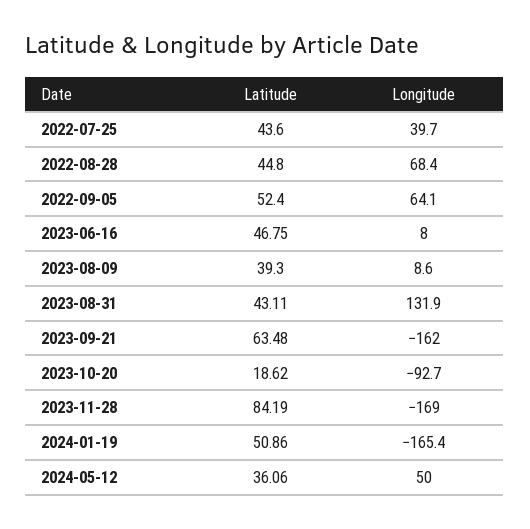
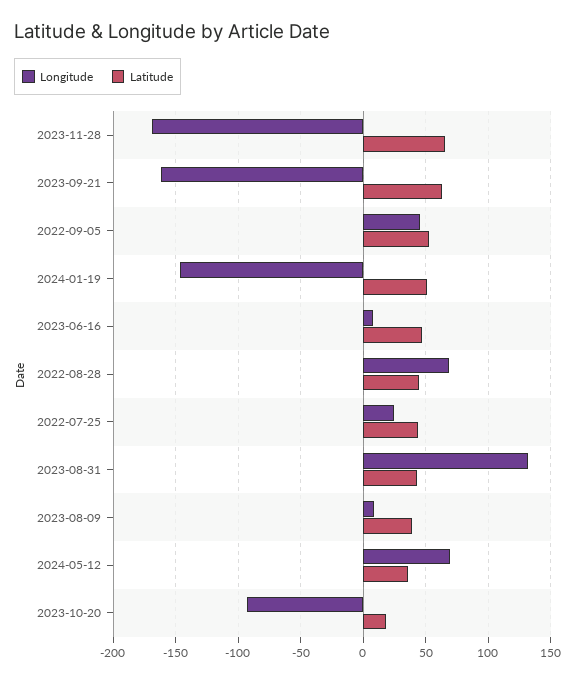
Longitude, 2022-07-25: 39.7 -> 25
Longitude, 2022-09-05: 64.1 -> 45
Latitude, 2023-11-28: 84.19 -> 65
Longitude, 2024-01-19: -165.4 -> -145
Longitude, 2024-05-12: 50 -> 70

